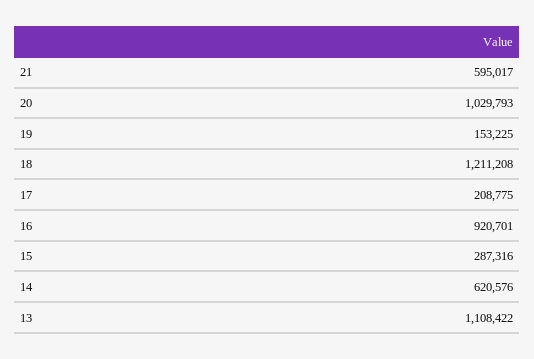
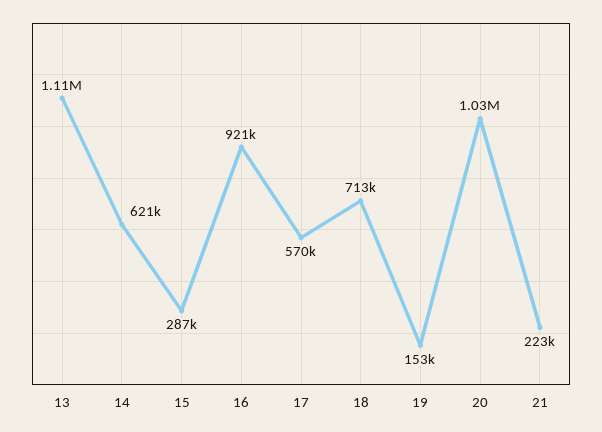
21: 595017 -> 223000
18: 1211208 -> 713000
17: 208775 -> 570000

